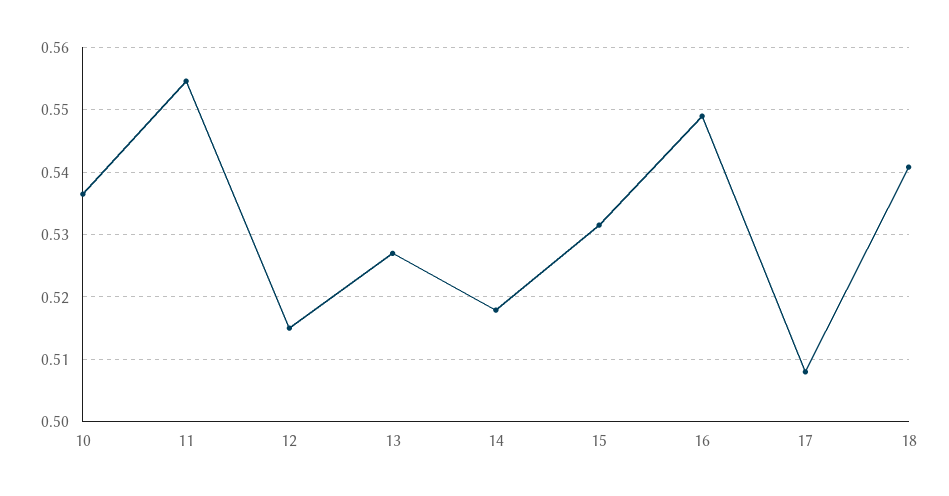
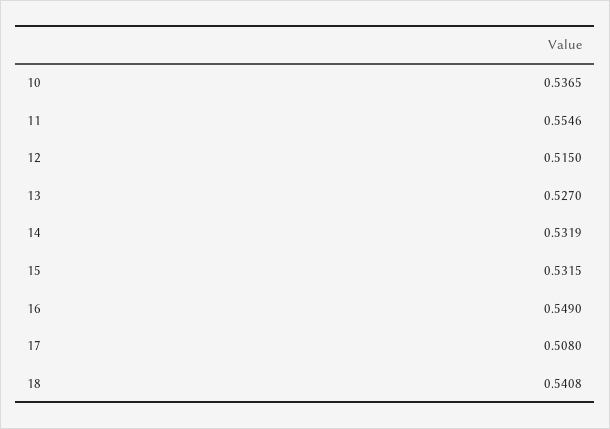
14: 0.518 -> 0.5319

